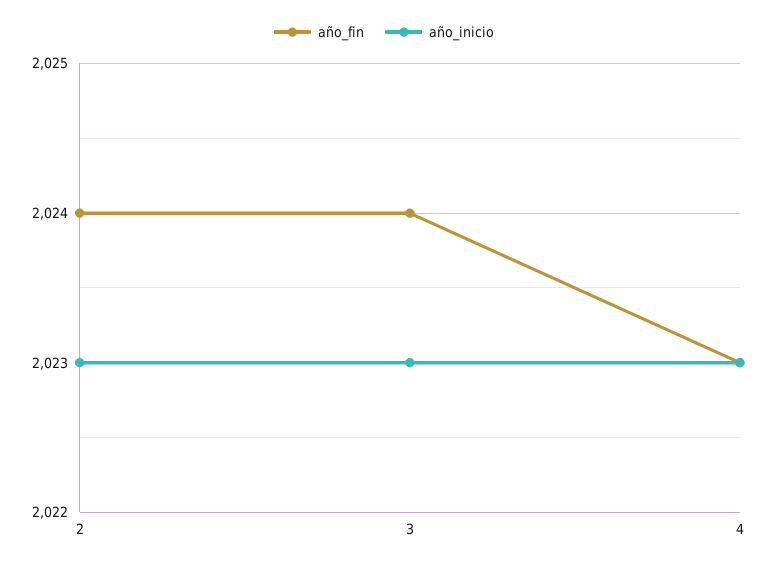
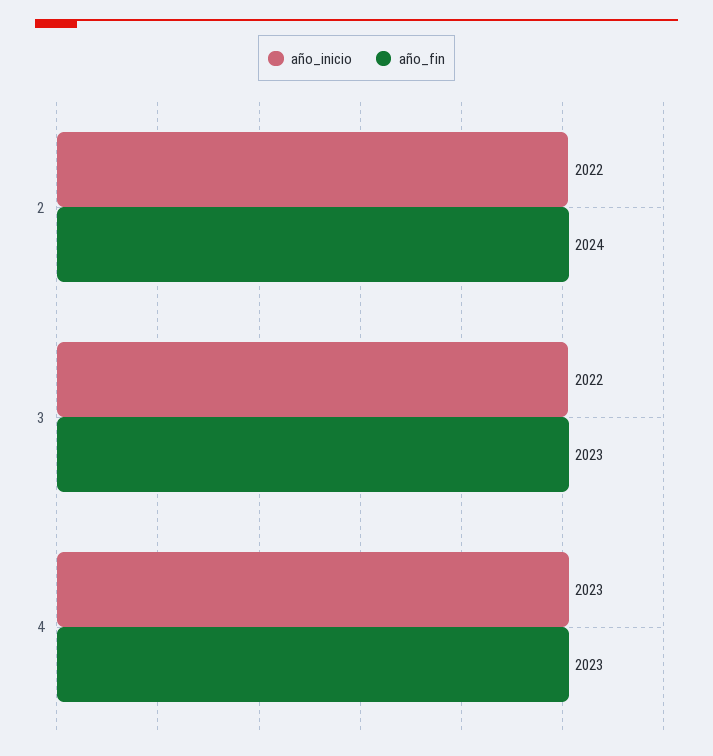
año_inicio, 2: 2023 -> 2022
año_fin, 3: 2024 -> 2023
año_inicio, 3: 2023 -> 2022

